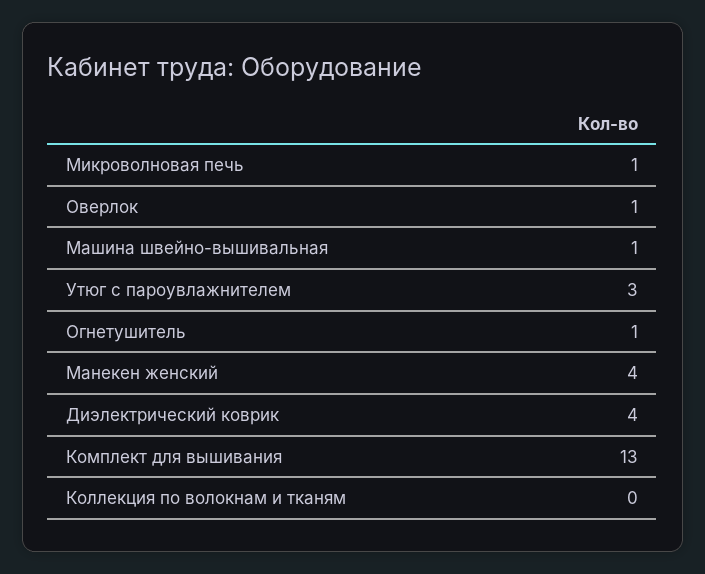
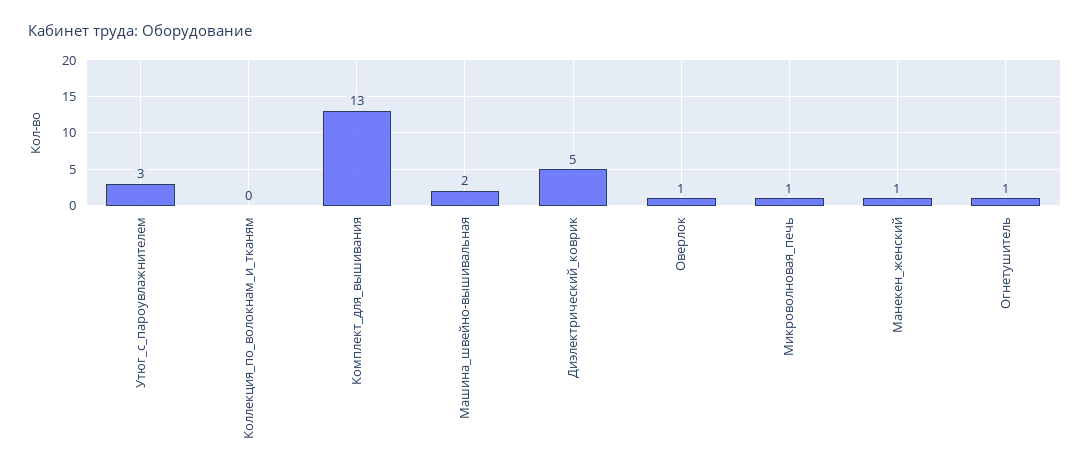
Машина швейно-вышивальная: 1 -> 2
Манекен женский: 4 -> 1
Диэлектрический коврик: 4 -> 5

